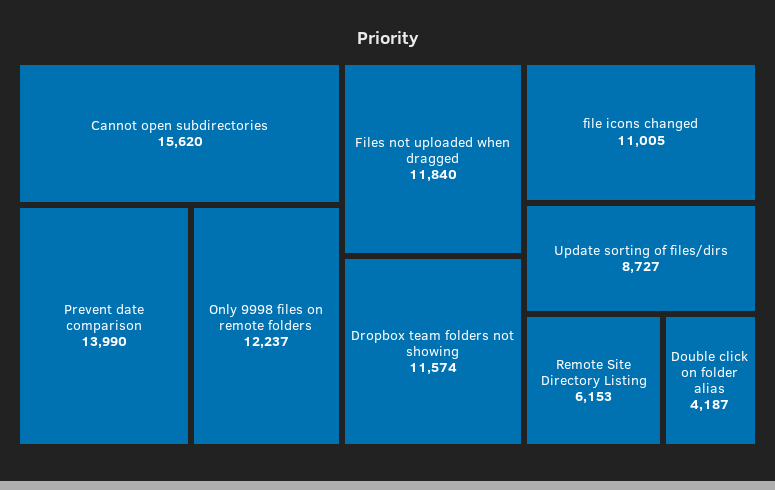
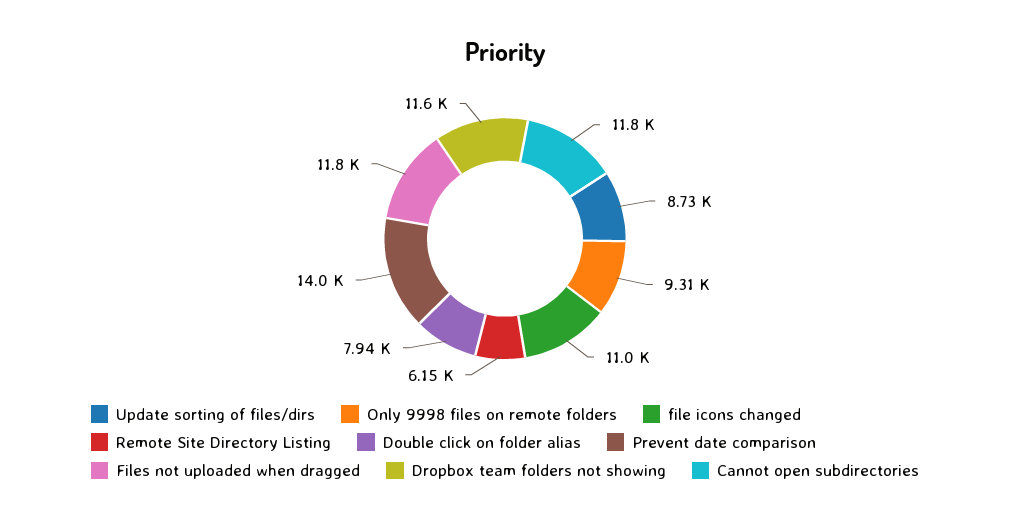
Cannot open subdirectories: 15620 -> 11800
Only 9998 files on remote folders: 12237 -> 9310
Double click on folder alias: 4187 -> 7940

